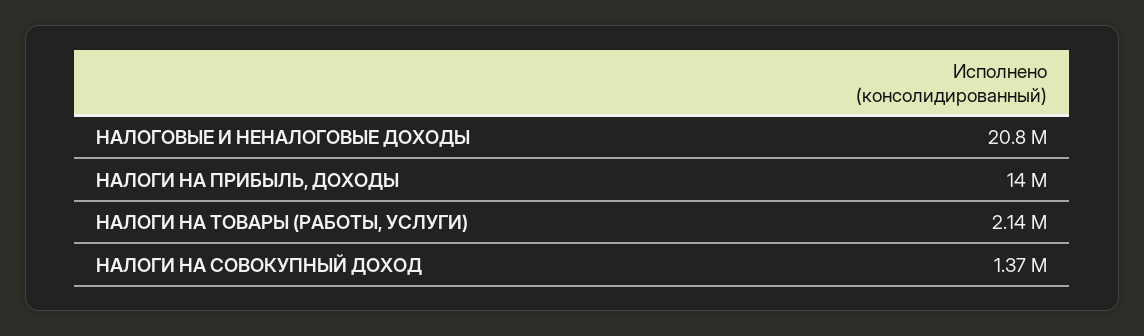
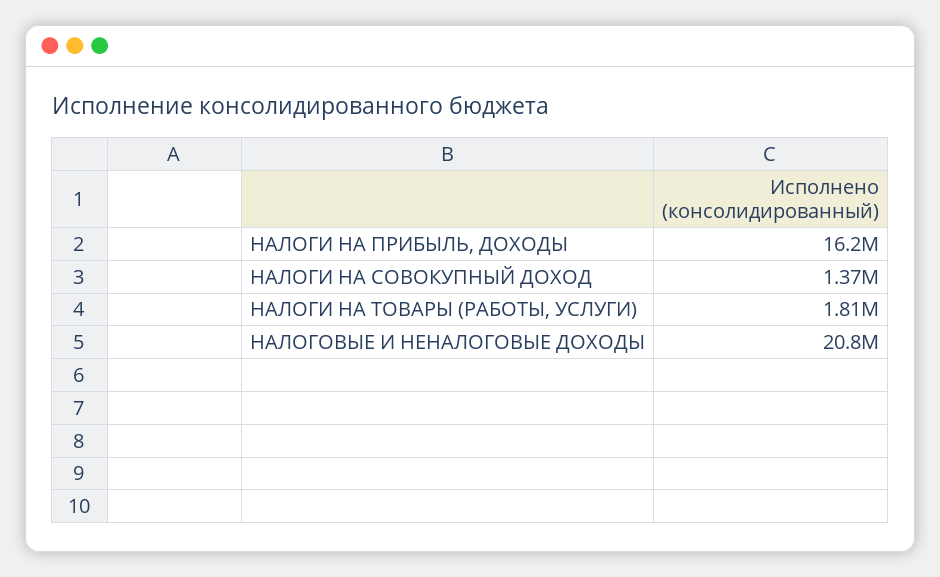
НАЛОГИ НА ПРИБЫЛЬ, ДОХОДЫ: 14000000 -> 16200000
НАЛОГИ НА ТОВАРЫ (РАБОТЫ, УСЛУГИ): 2140000 -> 1810000

